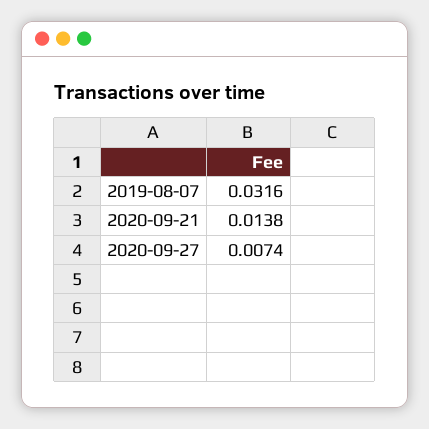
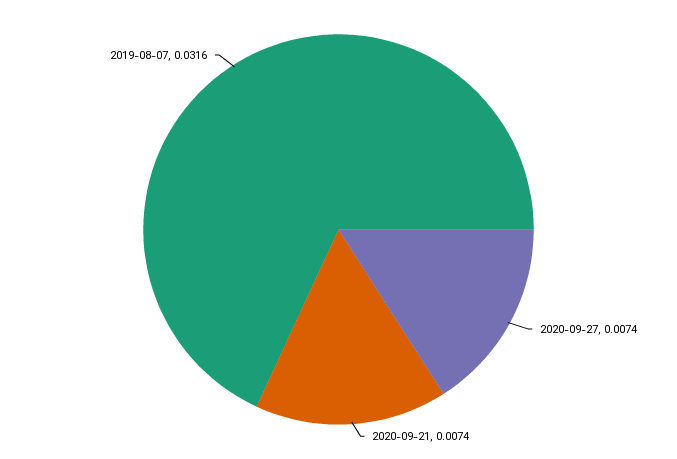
2020-09-21: 0.0138 -> 0.0074

